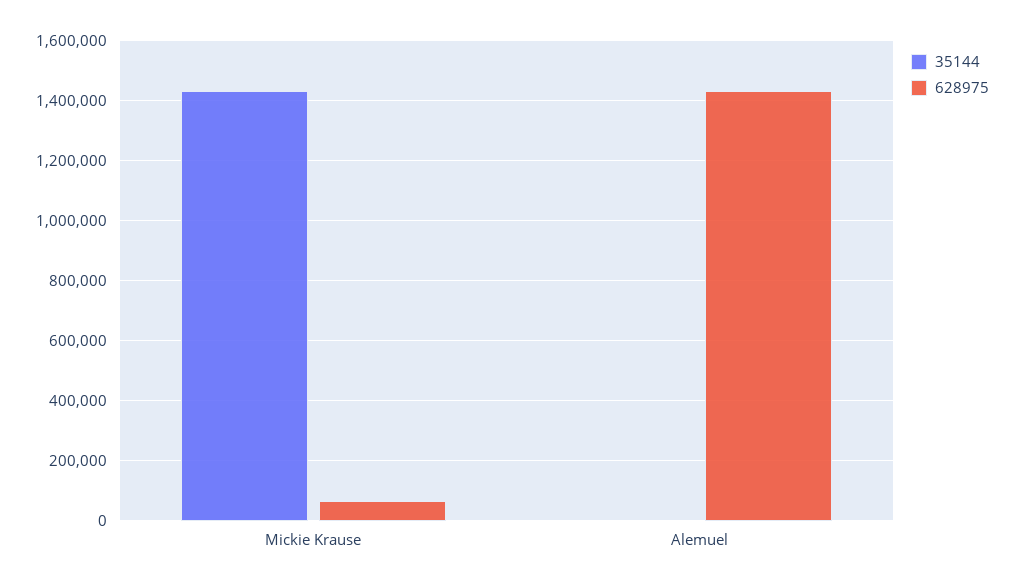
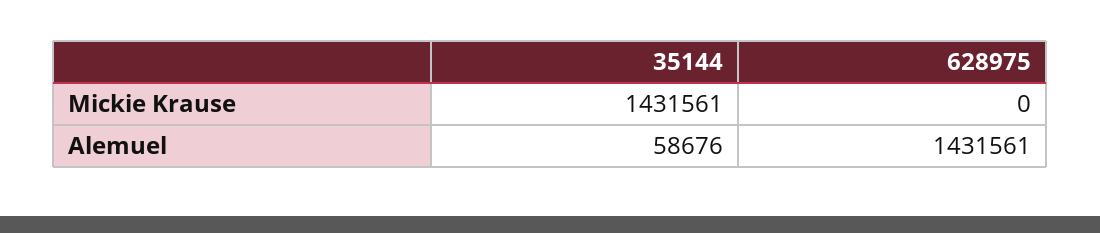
628975, Mickie Krause: 60000 -> 0
35144, Alemuel: 0 -> 58676

